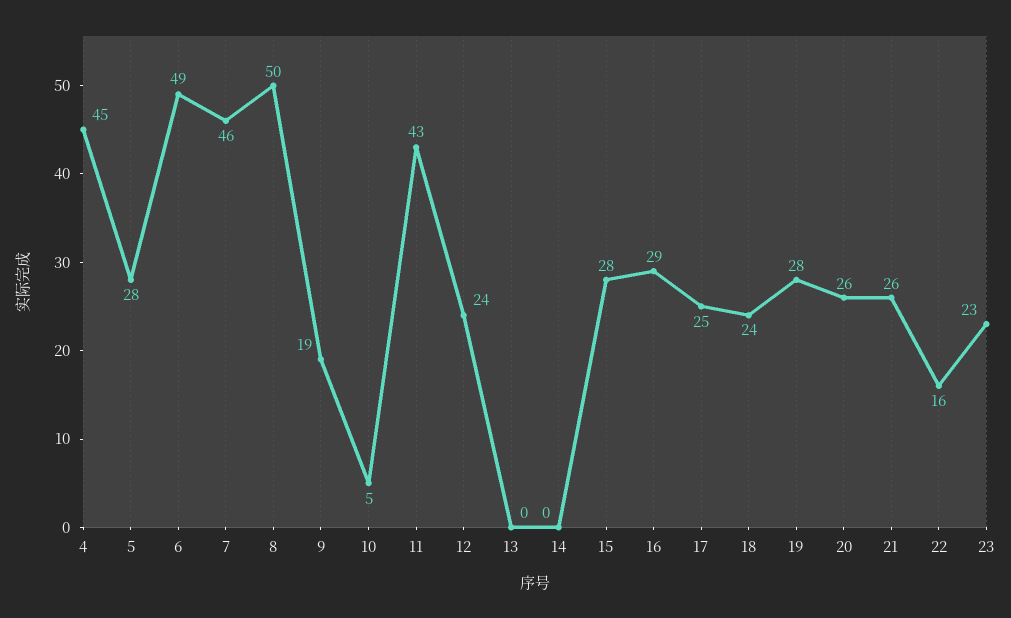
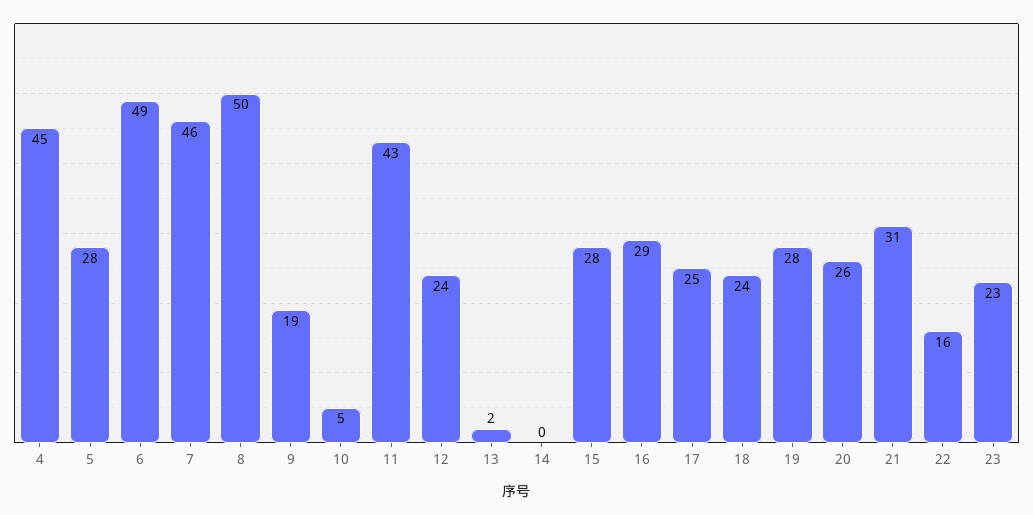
13: 0 -> 2
21: 26 -> 31

